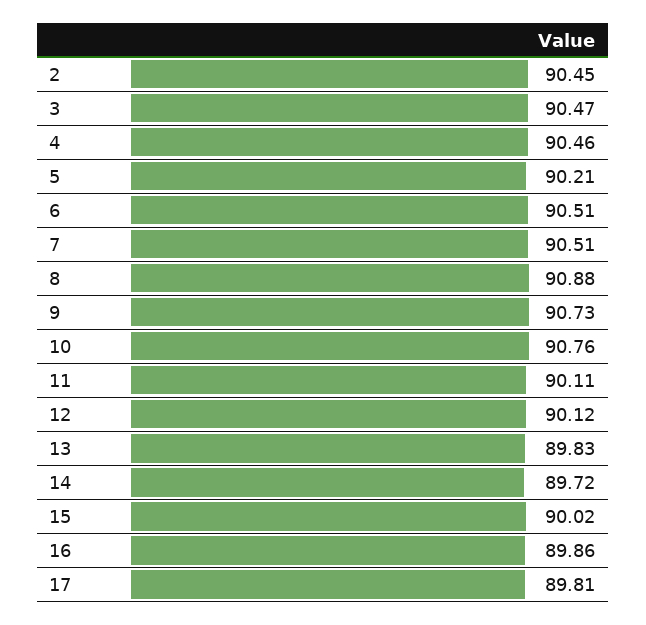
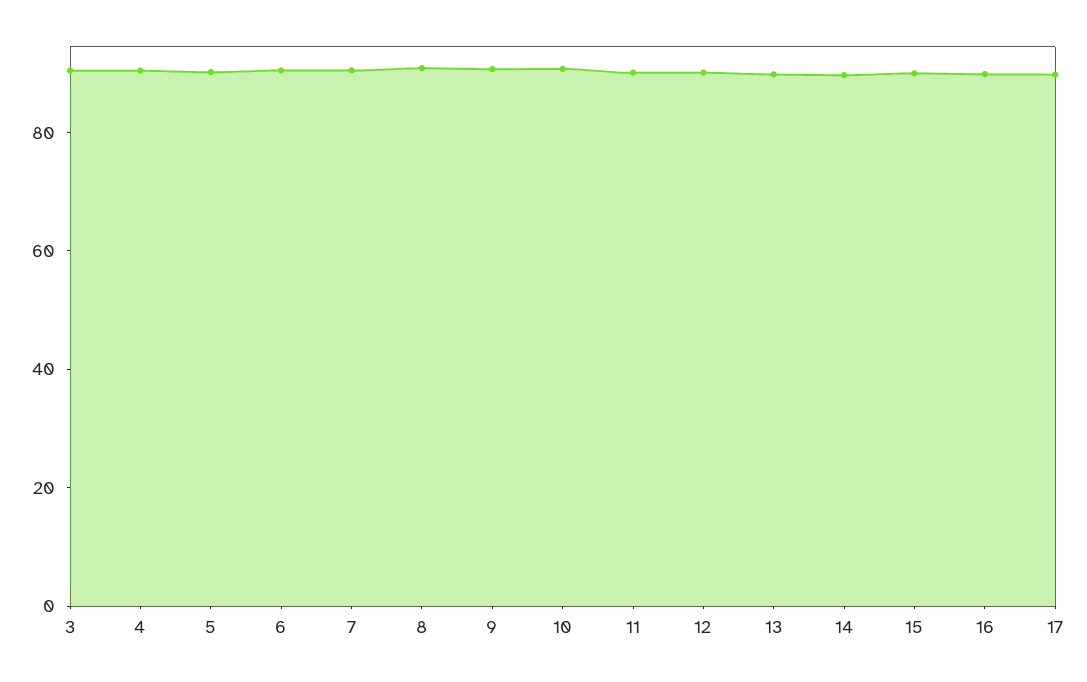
2: 90.45 -> none

